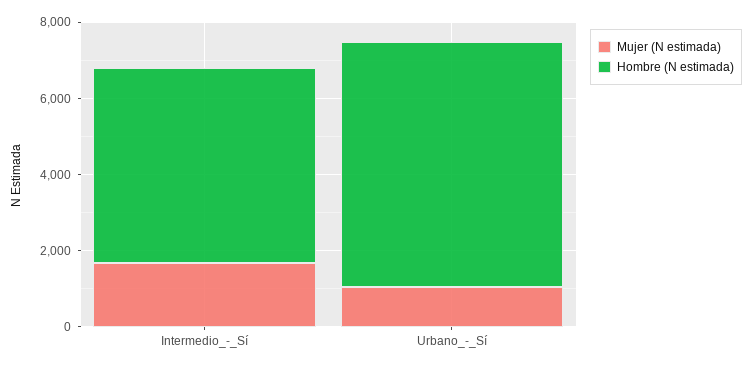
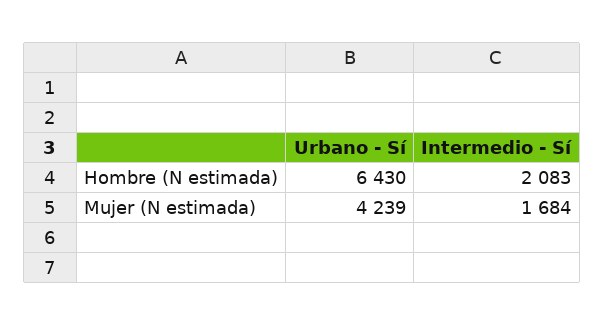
Hombre (N estimada), Intermedio_-_Sí: 5000 -> 2083
Mujer (N estimada), Urbano_-_Sí: 1000 -> 4239

